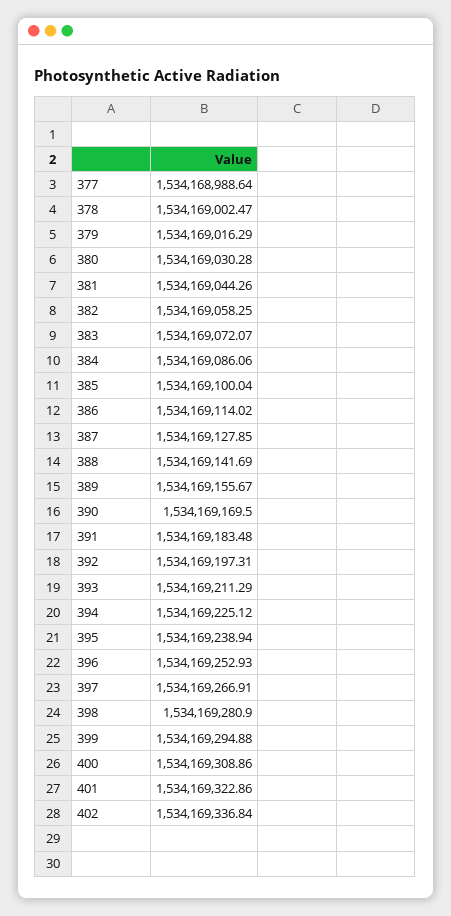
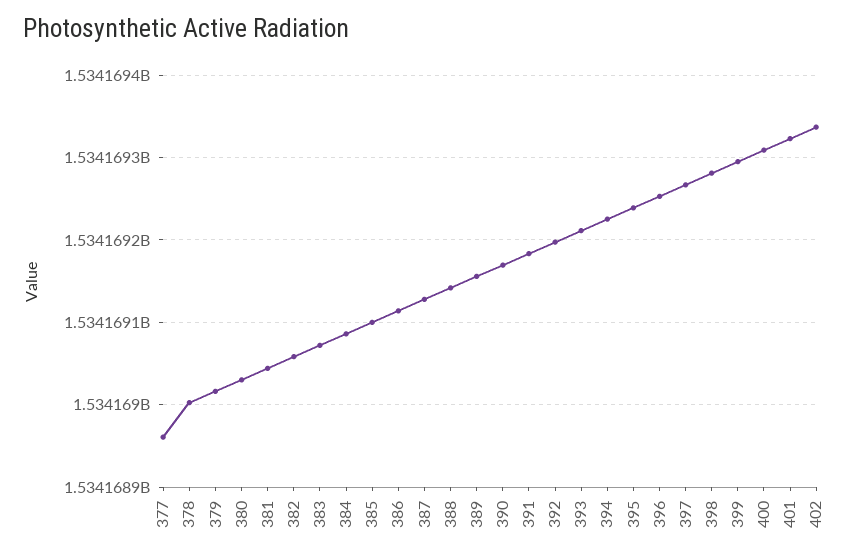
377: 1534168988.64 -> 1534168960

